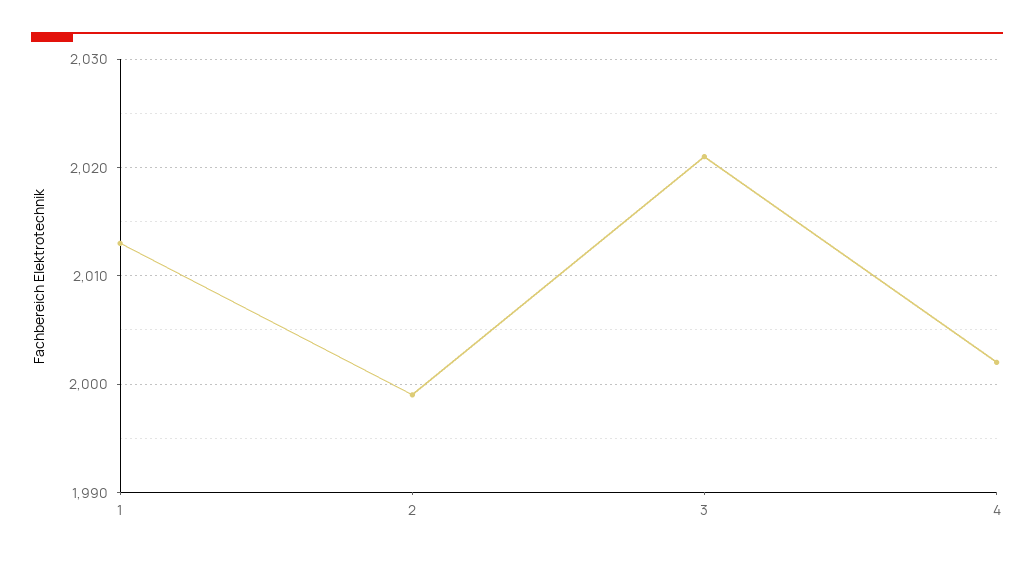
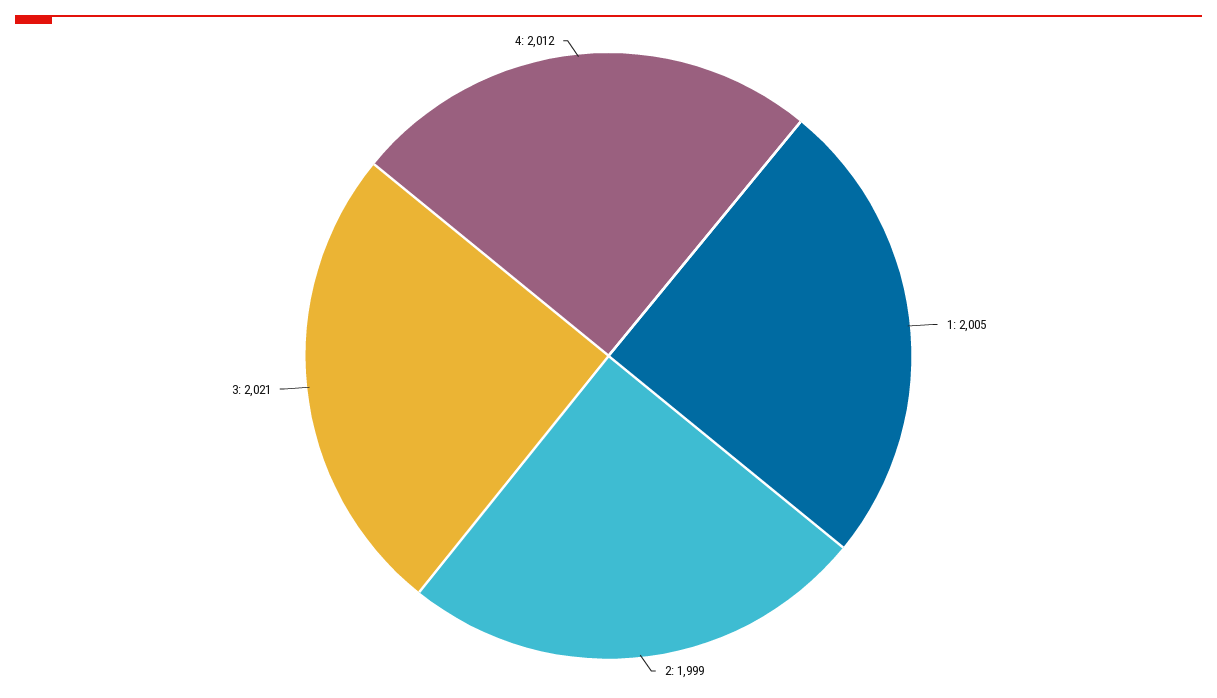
1: 2013 -> 2005
4: 2002 -> 2012

